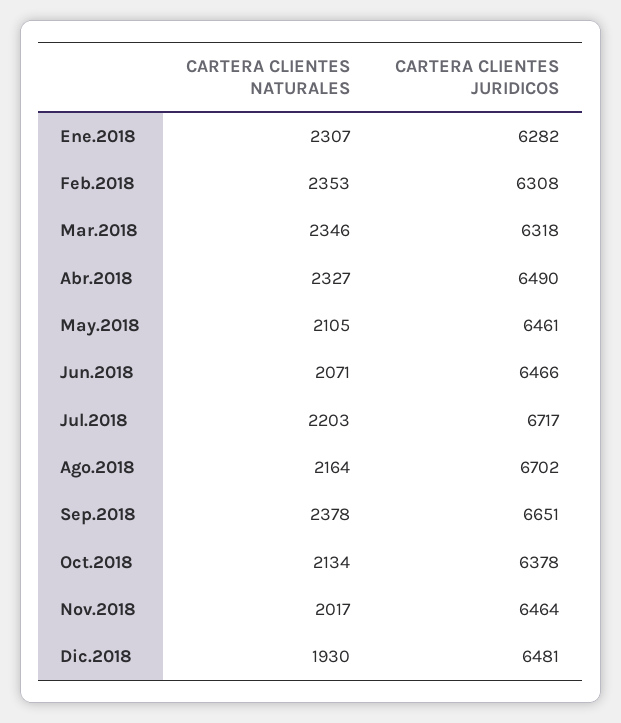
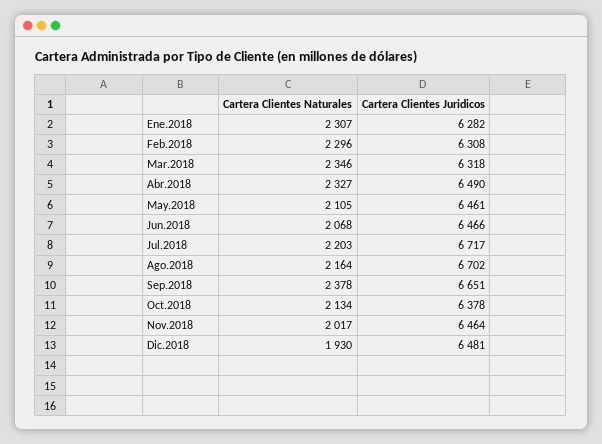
CARTERA CLIENTES NATURALES, Feb.2018: 2353 -> 2296
CARTERA CLIENTES NATURALES, Jun.2018: 2071 -> 2068

